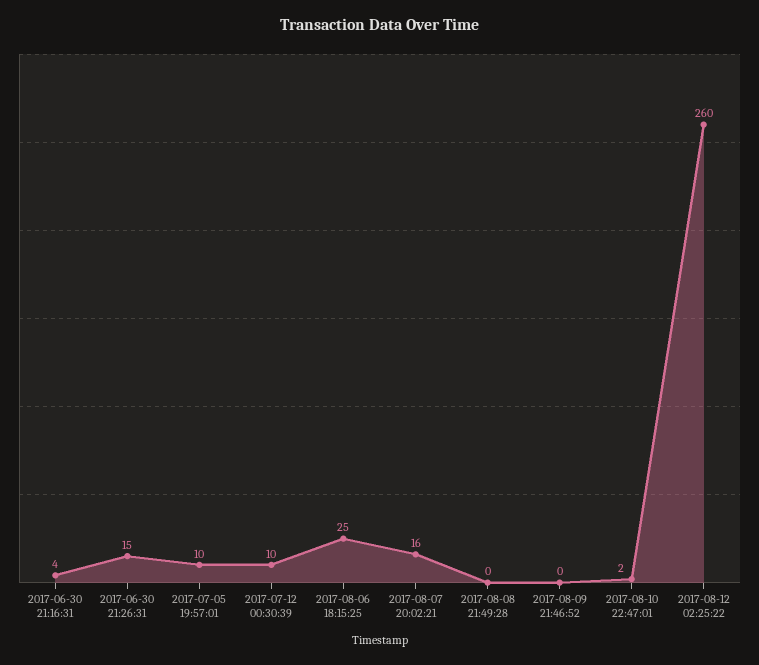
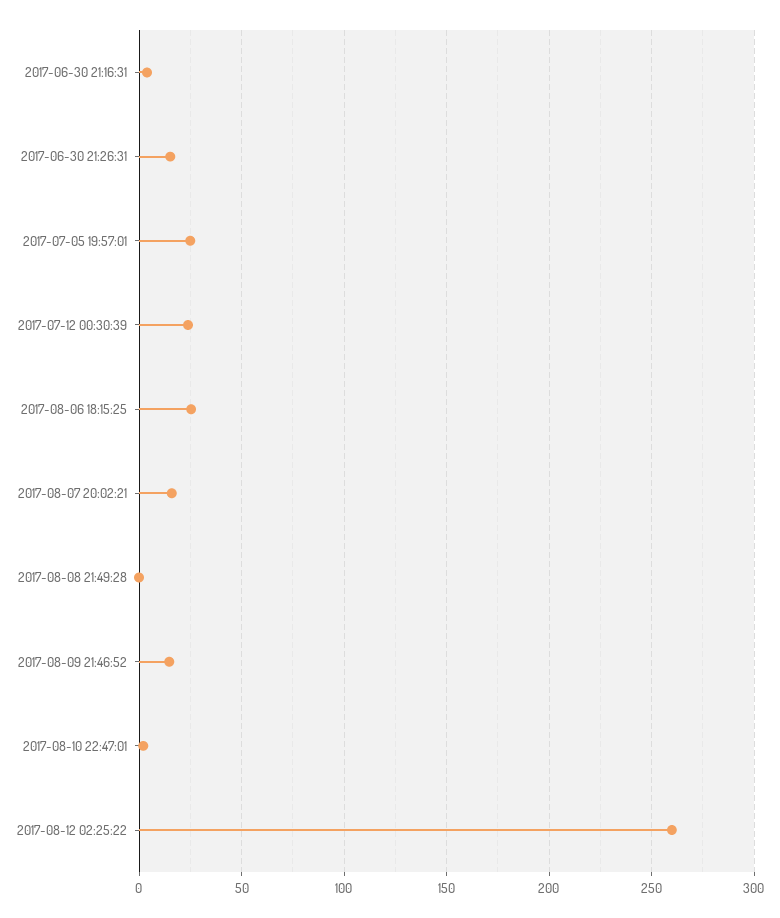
2017-07-05 19:57:01: 10 -> 25
2017-07-12 00:30:39: 10 -> 25
2017-08-09 21:46:52: 0 -> 15

